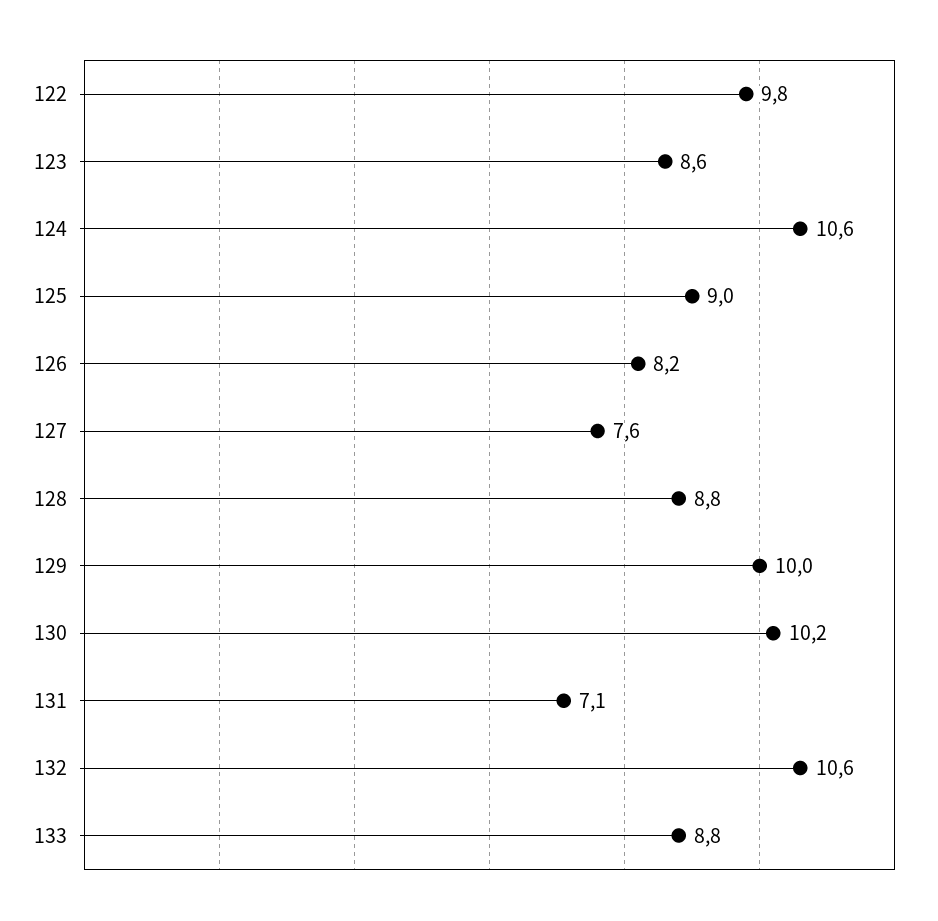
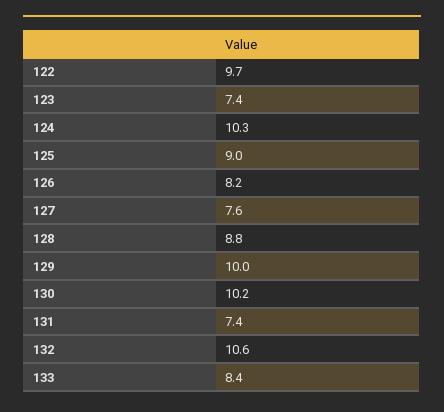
122: 9.8 -> 9.7
123: 8.6 -> 7.4
124: 10.6 -> 10.3
131: 7.1 -> 7.4
133: 8.8 -> 8.4

